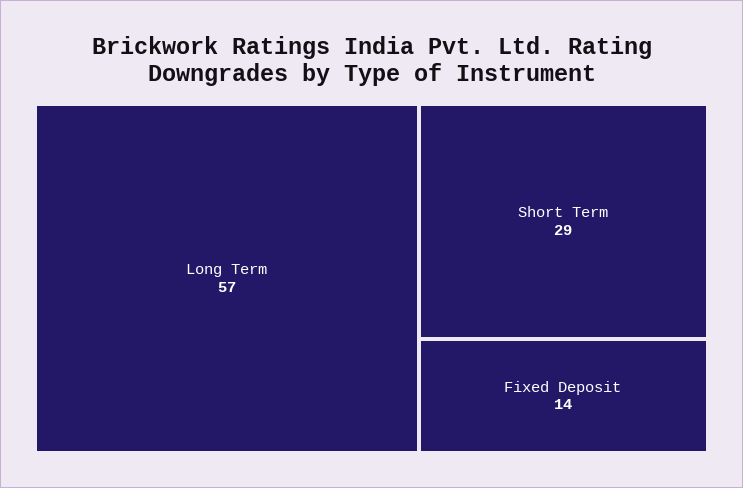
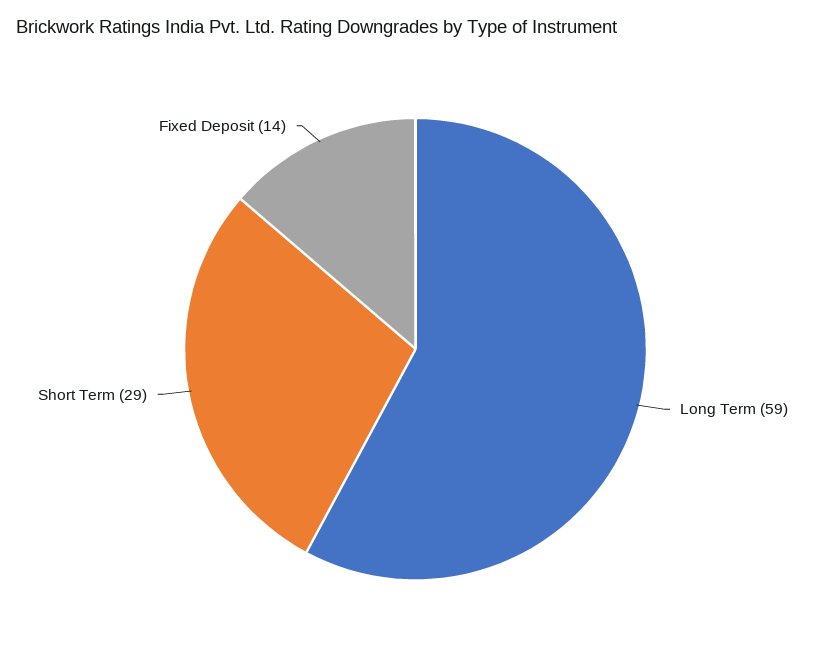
Long Term: 57 -> 59

